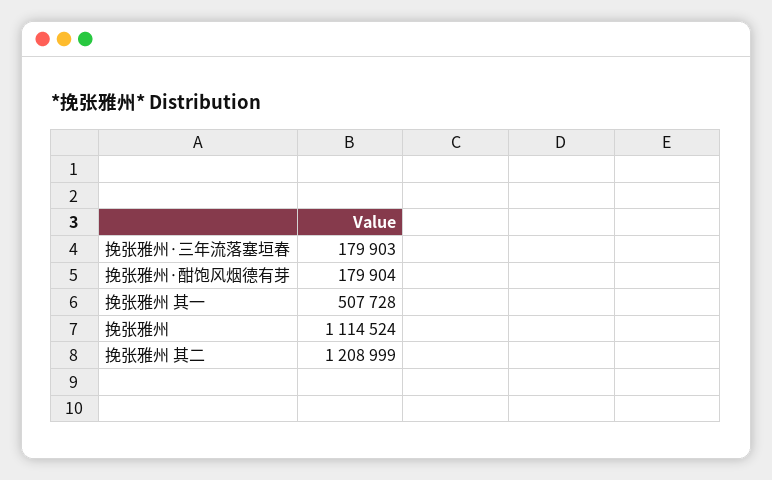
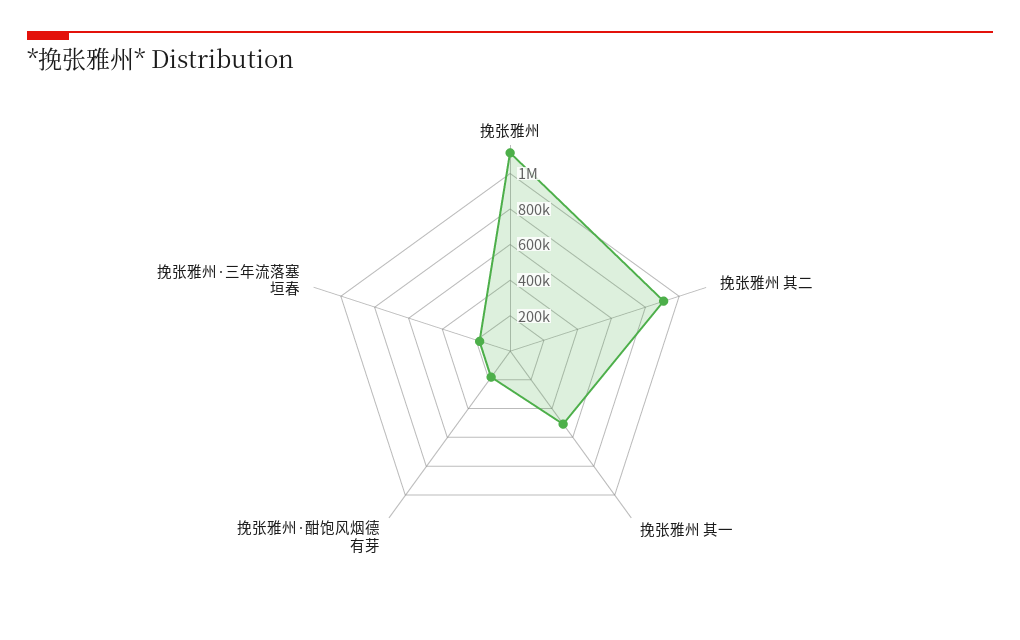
挽张雅州 其二: 1208999 -> 900000

